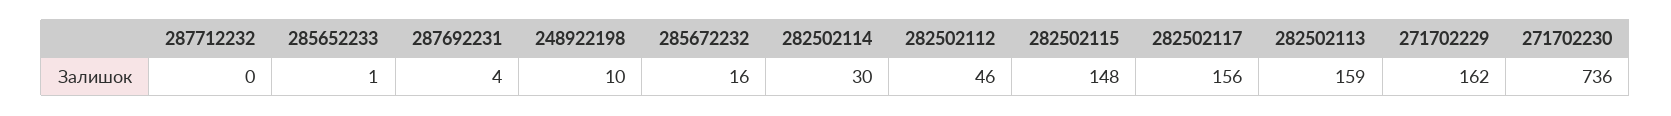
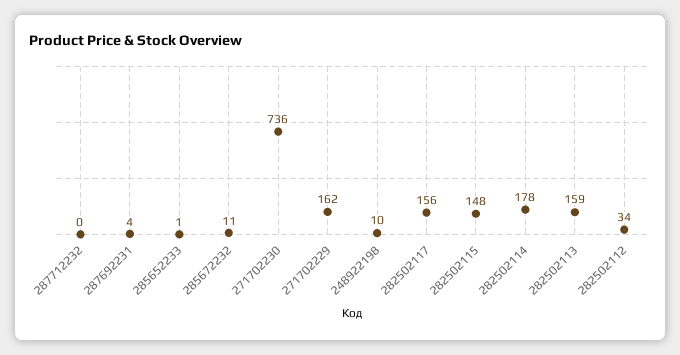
285672232: 16 -> 11
282502114: 30 -> 178
282502112: 46 -> 34

